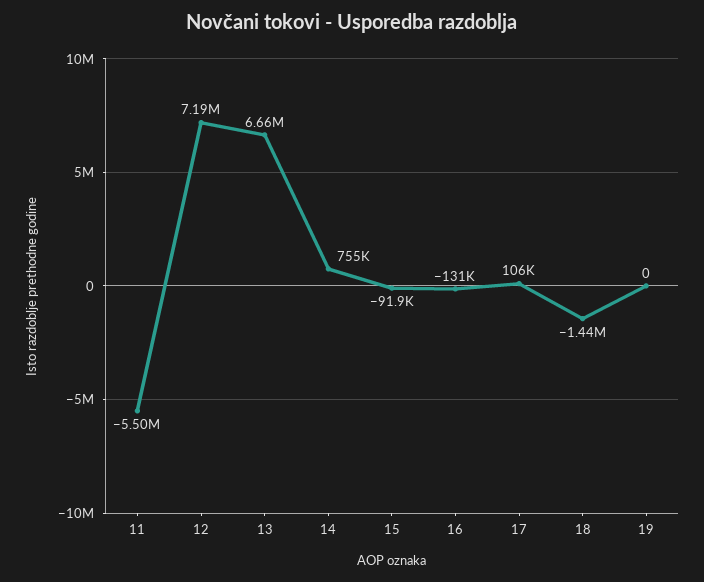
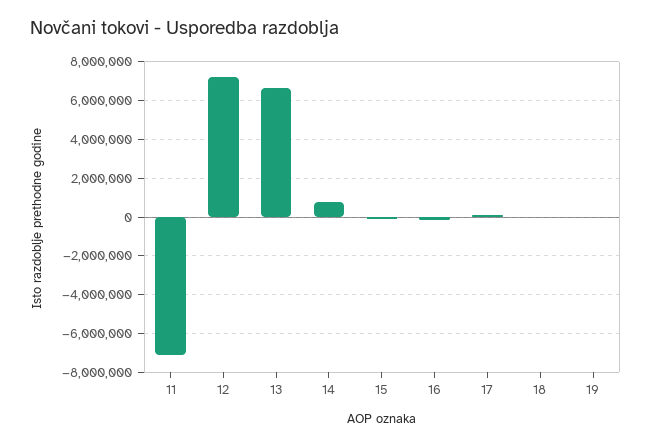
11: -5500000 -> -7000000
18: -1440000 -> 0

